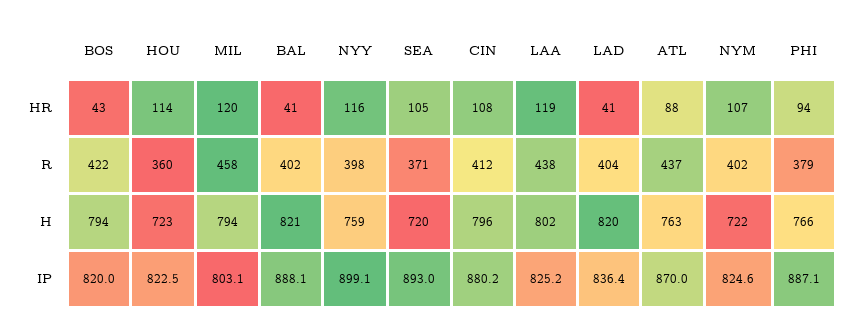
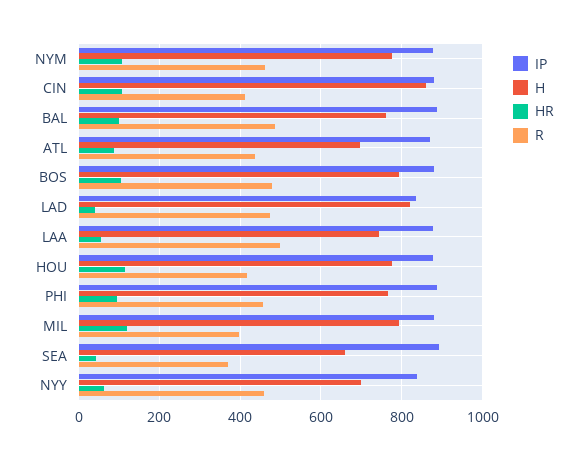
HR, BOS: 43 -> 100
HR, BAL: 41 -> 100
HR, NYY: 116 -> 60
HR, SEA: 105 -> 40
HR, LAA: 119 -> 60
R, BOS: 422 -> 480
R, HOU: 360 -> 420
R, MIL: 458 -> 400
R, BAL: 402 -> 480
R, NYY: 398 -> 460
R, LAA: 438 -> 500
R, LAD: 404 -> 480
R, NYM: 402 -> 460
R, PHI: 379 -> 460
H, HOU: 723 -> 780
H, BAL: 821 -> 760
H, NYY: 759 -> 700
H, SEA: 720 -> 660
H, CIN: 796 -> 860
H, LAA: 802 -> 740
H, ATL: 763 -> 700
H, NYM: 722 -> 780
IP, BOS: 820 -> 880
IP, HOU: 822.5 -> 880
IP, MIL: 803.1 -> 880
IP, NYY: 899.1 -> 840
IP, LAA: 825.2 -> 880
IP, NYM: 824.6 -> 880

